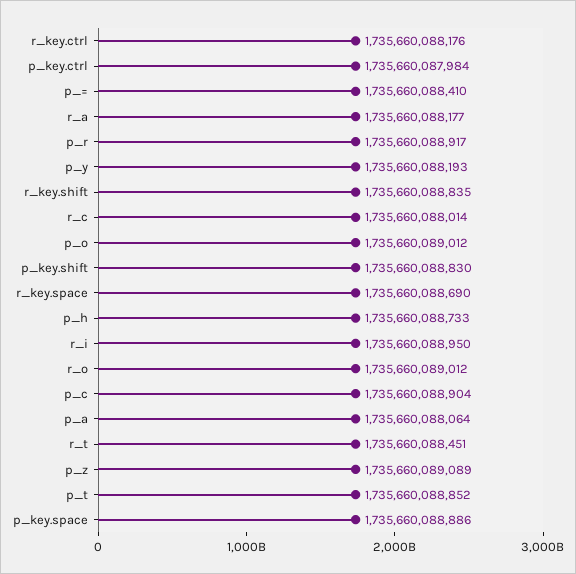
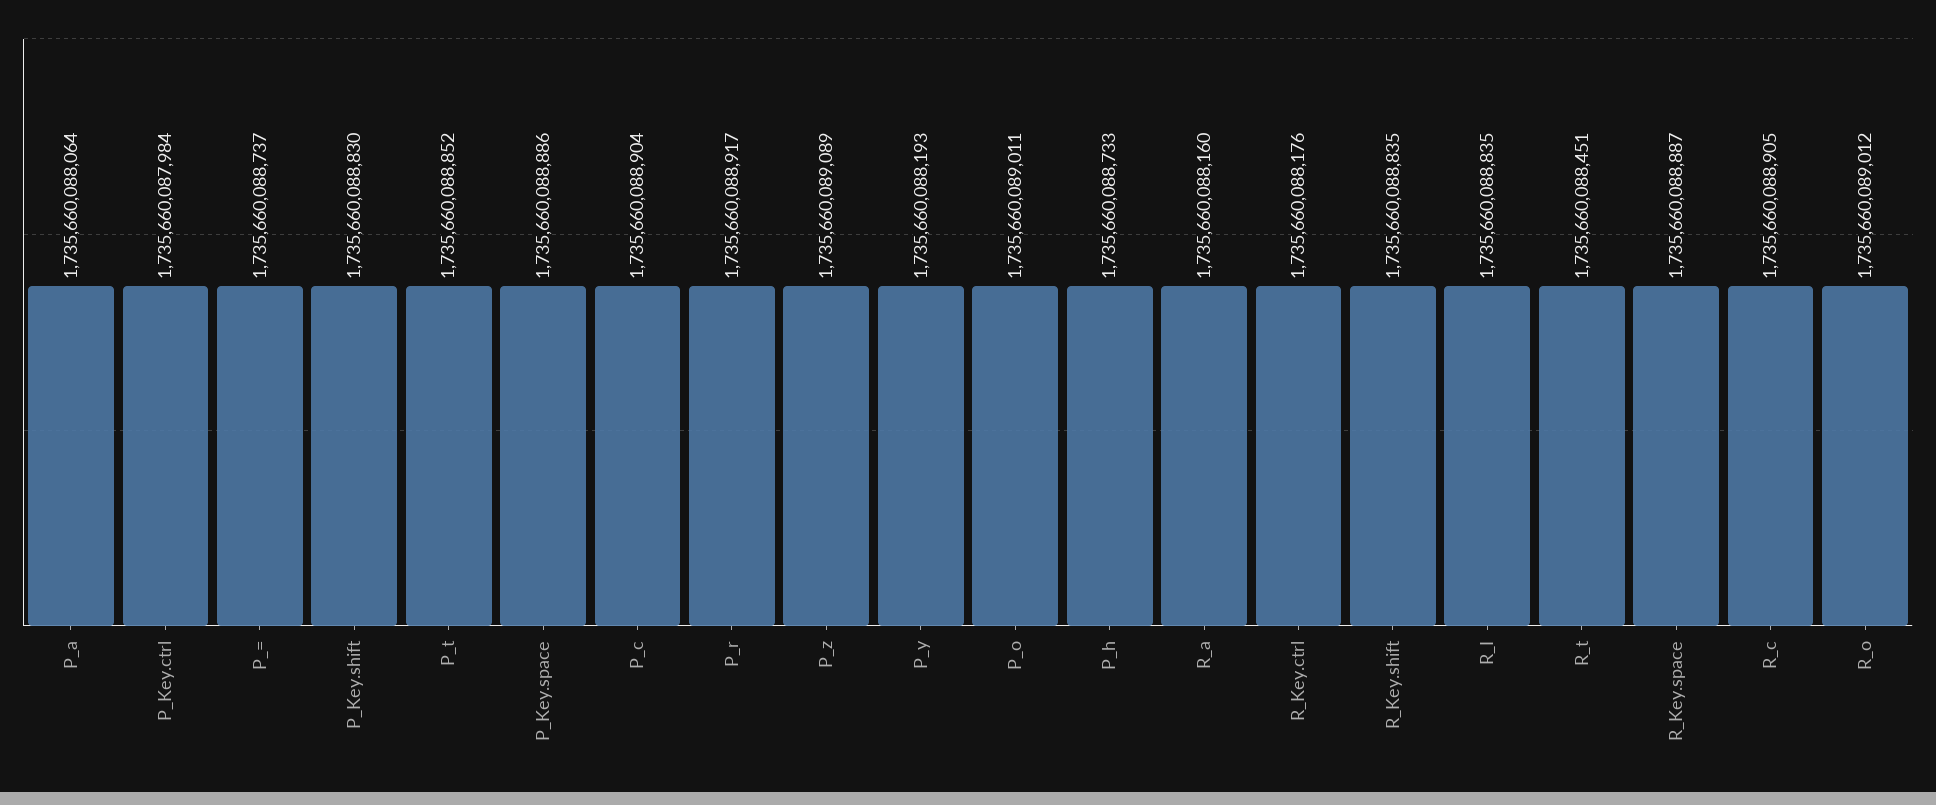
p_=: 1735660088410 -> 1735660088737
r_a: 1735660088177 -> 1735660088160
r_c: 1735660088014 -> 1735660088905
p_o: 1735660089012 -> 1735660089011
r_key.space: 1735660088690 -> 1735660088887
r_i: 1735660088950 -> 1735660088835

